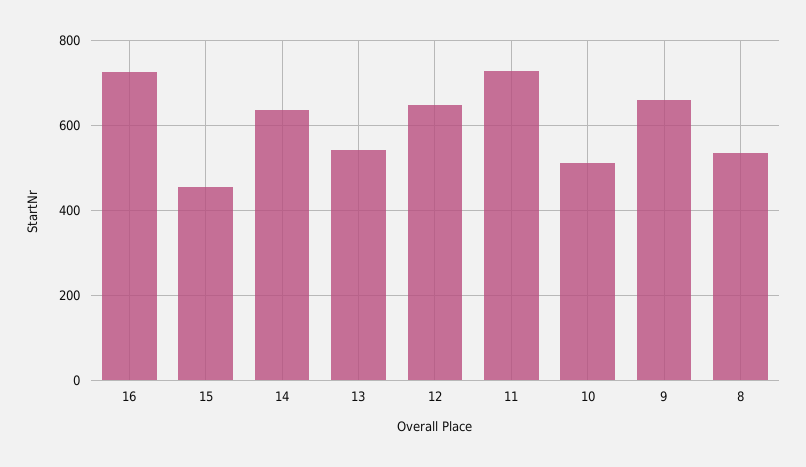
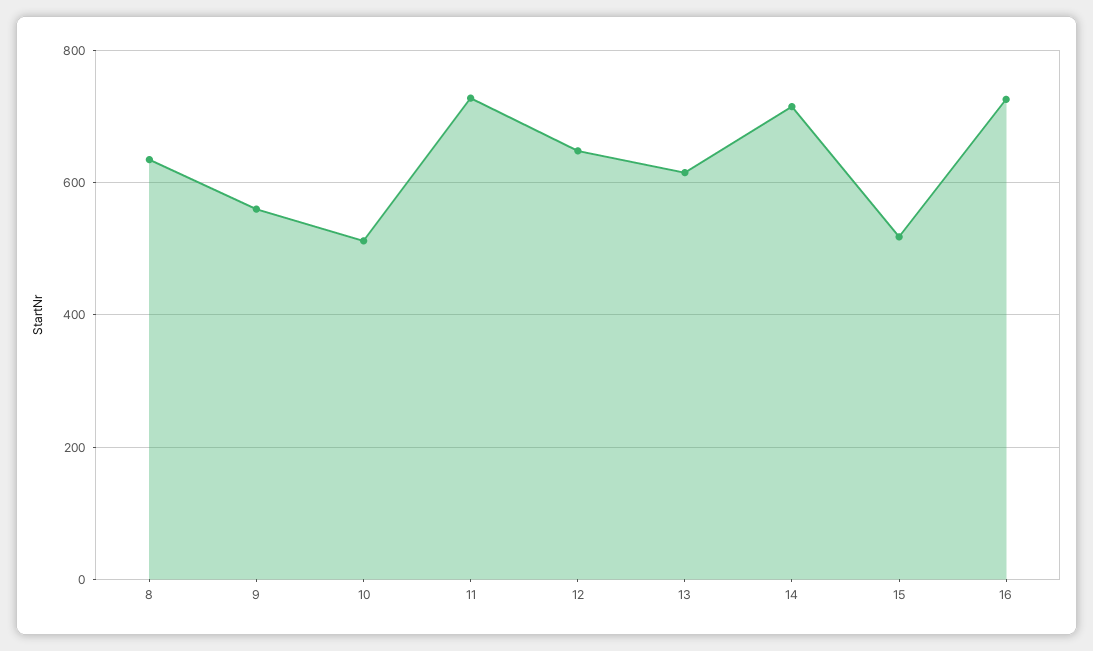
15: 460 -> 520
14: 640 -> 720
13: 540 -> 620
9: 660 -> 560
8: 540 -> 640

